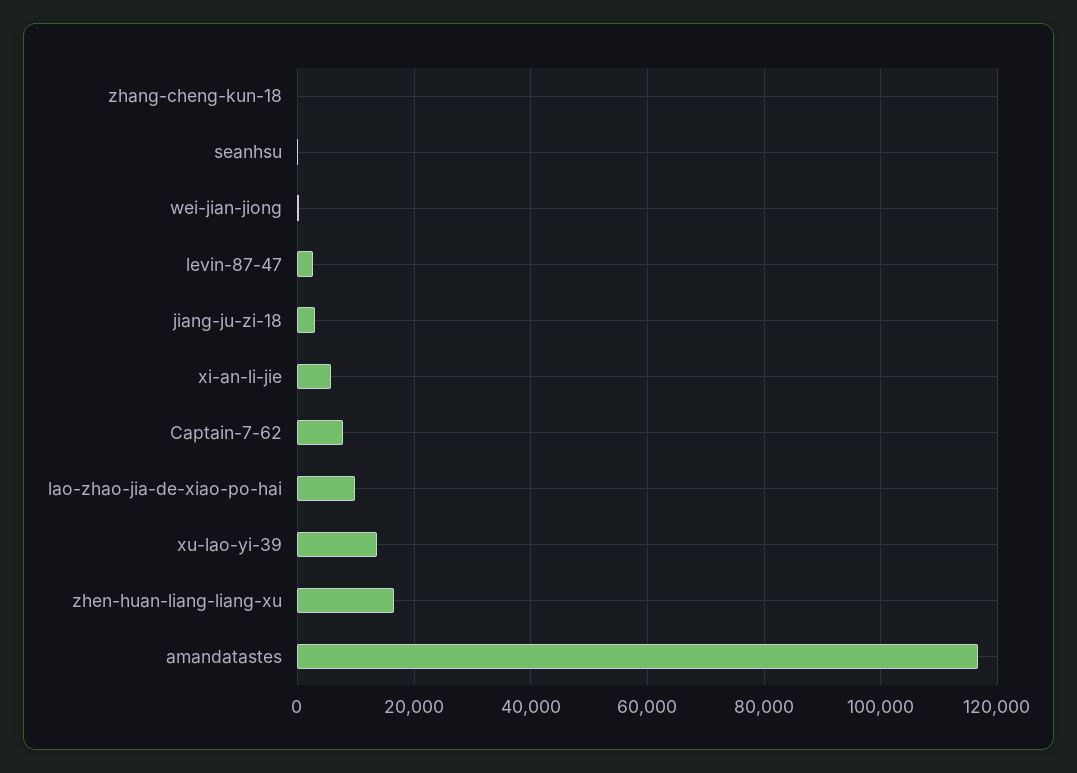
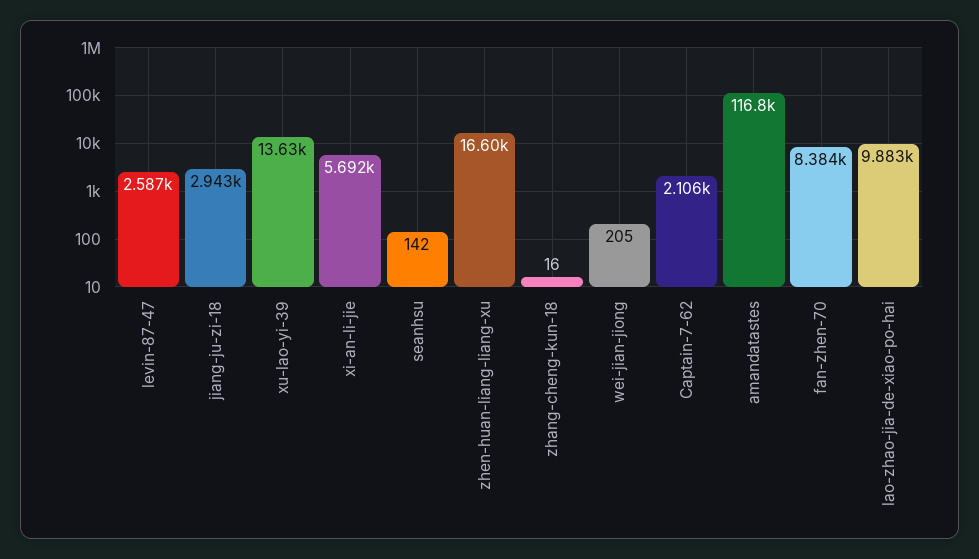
Captain-7-62: 8000 -> 2106
fan-zhen-70: none -> 8384

